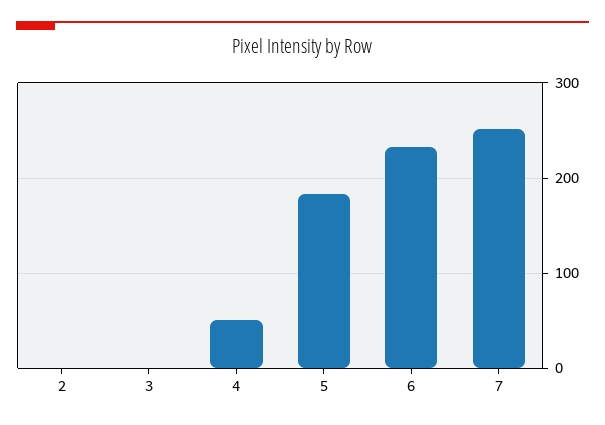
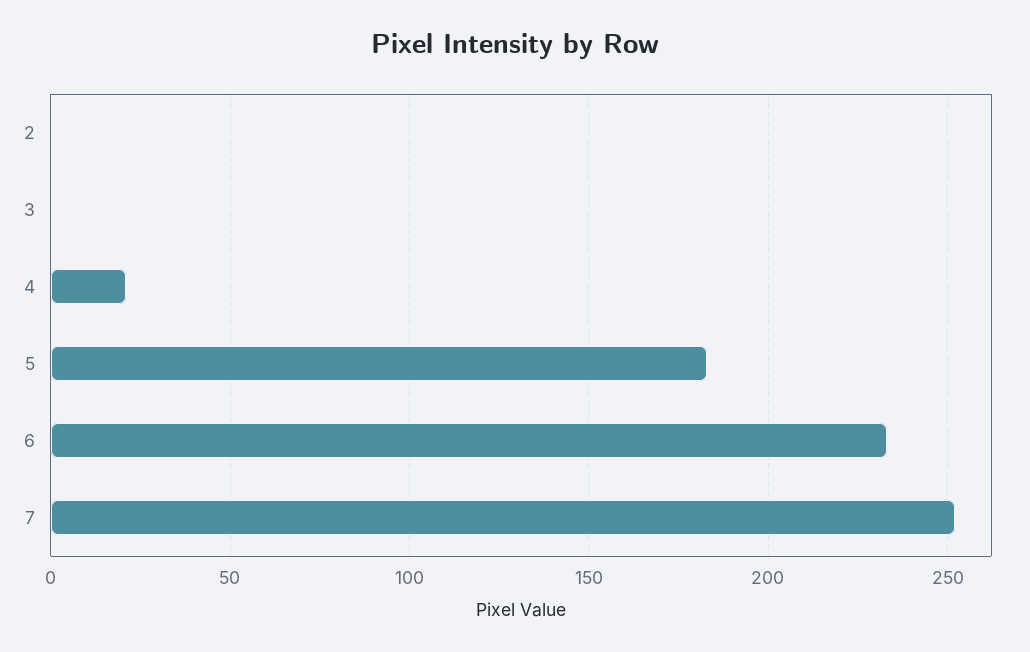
4: 50 -> 20

